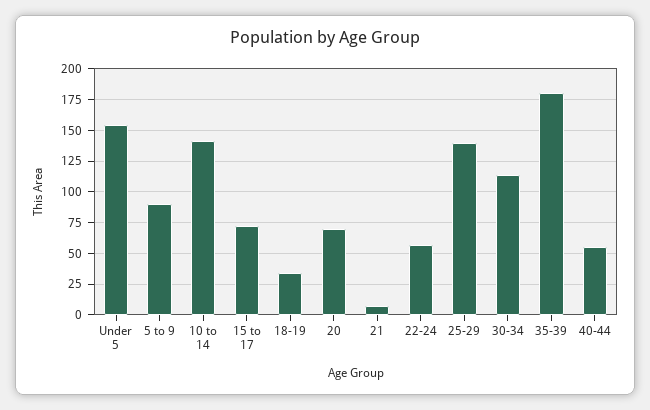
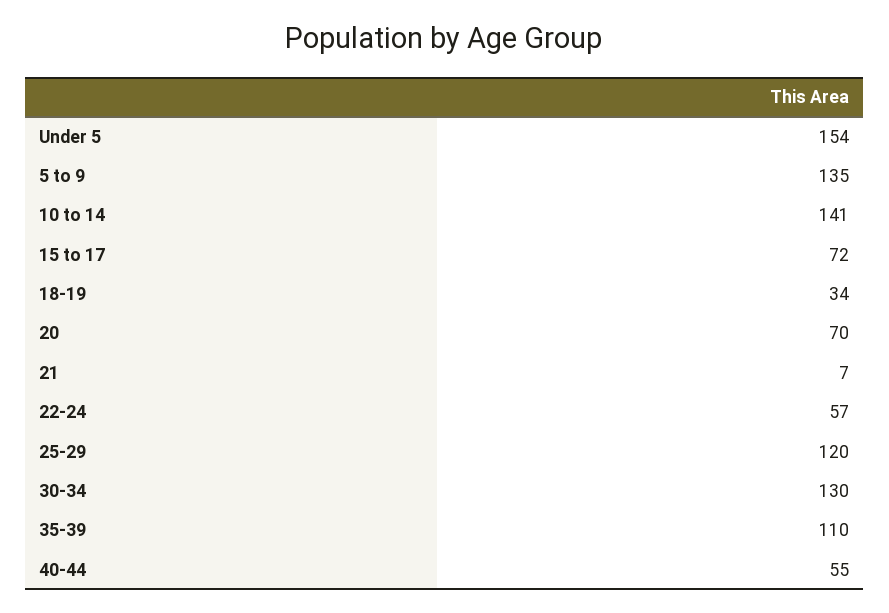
5 to 9: 90 -> 135
25-29: 140 -> 120
30-34: 115 -> 130
35-39: 180 -> 110

